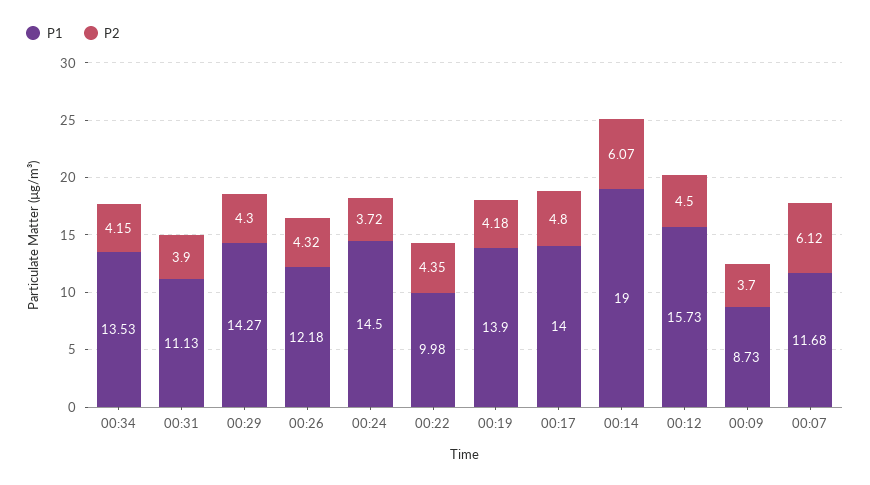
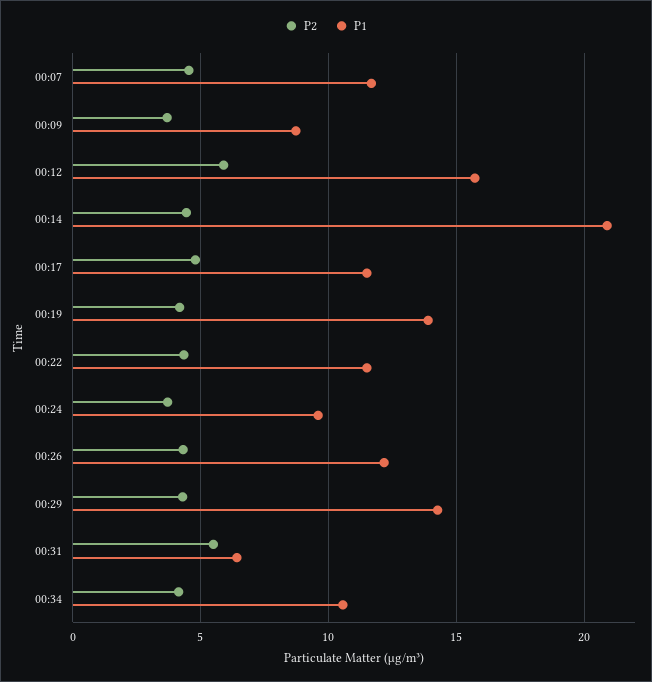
P1, 00:34: 13.53 -> 10.5
P1, 00:31: 11.13 -> 6.5
P2, 00:31: 3.9 -> 5.5
P1, 00:24: 14.5 -> 9.5
P1, 00:22: 9.98 -> 11.5
P1, 00:17: 14 -> 11.5
P1, 00:14: 19 -> 21
P2, 00:14: 6.07 -> 4.5
P2, 00:12: 4.5 -> 6
P2, 00:07: 6.12 -> 4.5

